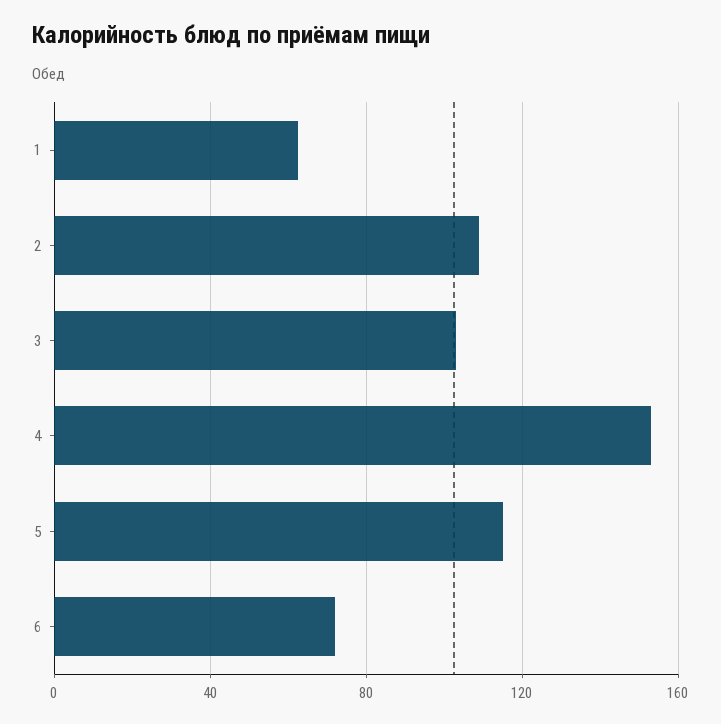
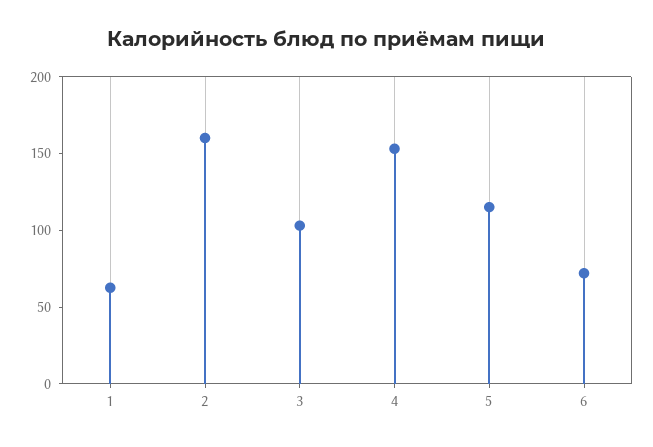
2: 110 -> 160

